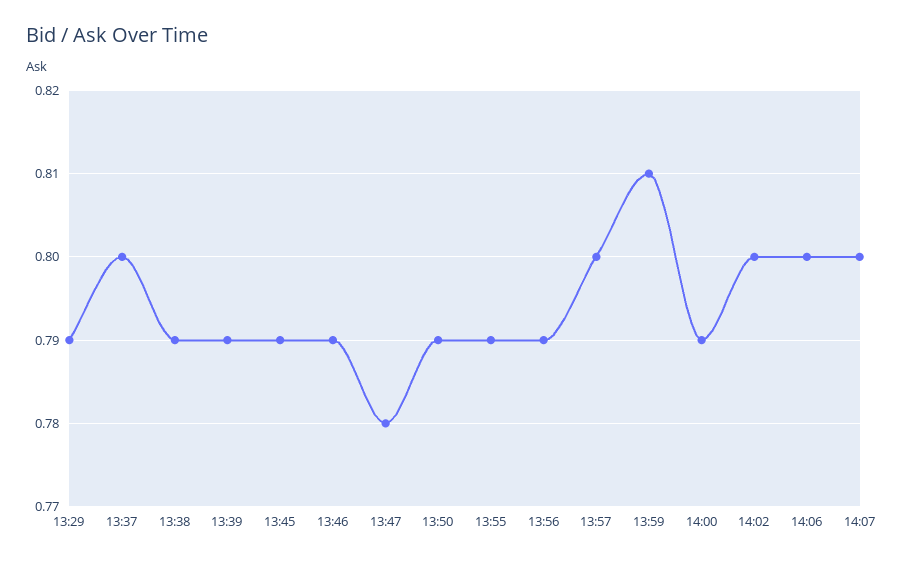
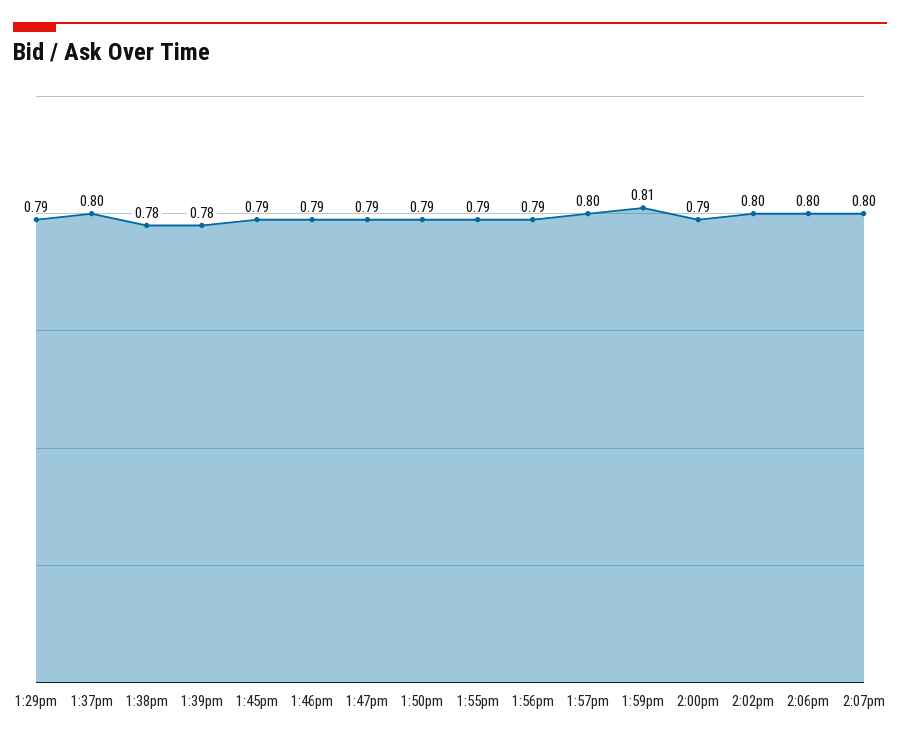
13:38: 0.79 -> 0.78
13:39: 0.79 -> 0.78
13:47: 0.78 -> 0.79

